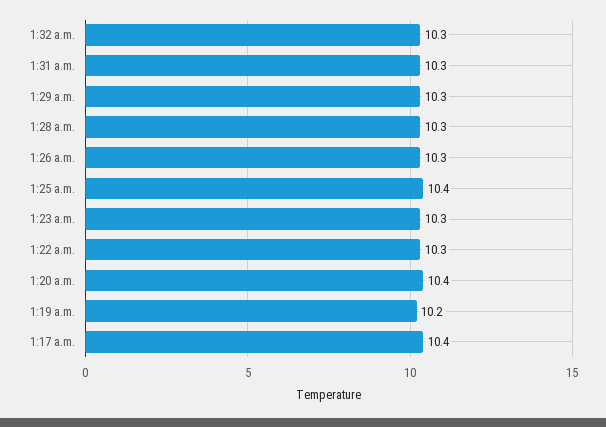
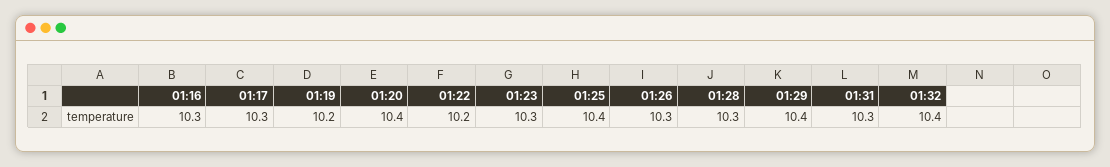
1:32 a.m.: 10.3 -> 10.4
1:29 a.m.: 10.3 -> 10.4
1:22 a.m.: 10.3 -> 10.2
1:17 a.m.: 10.4 -> 10.3
01:16: none -> 10.3

